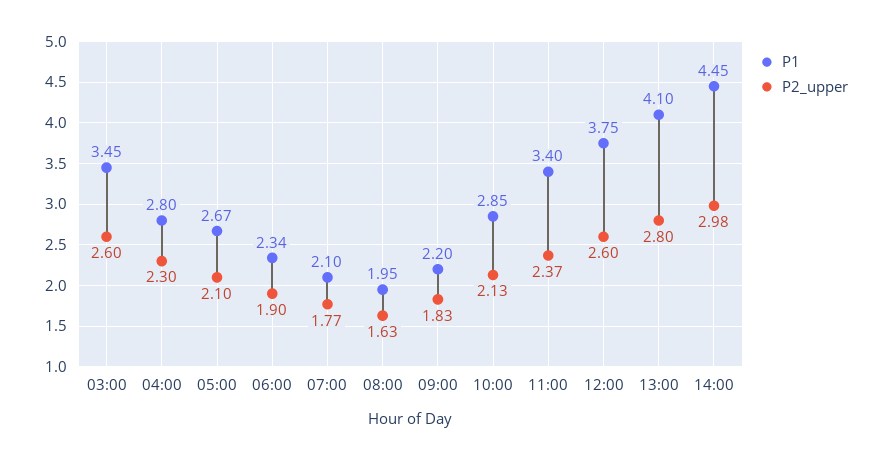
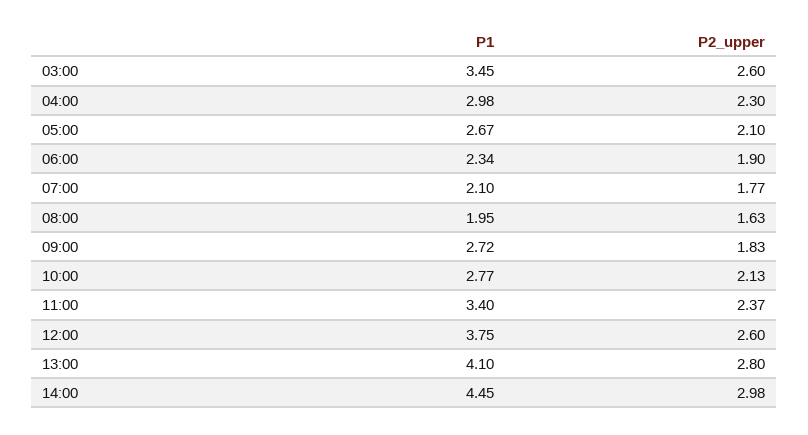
P1, 04:00: 2.8 -> 2.98
P1, 09:00: 2.2 -> 2.72
P1, 10:00: 2.85 -> 2.77

